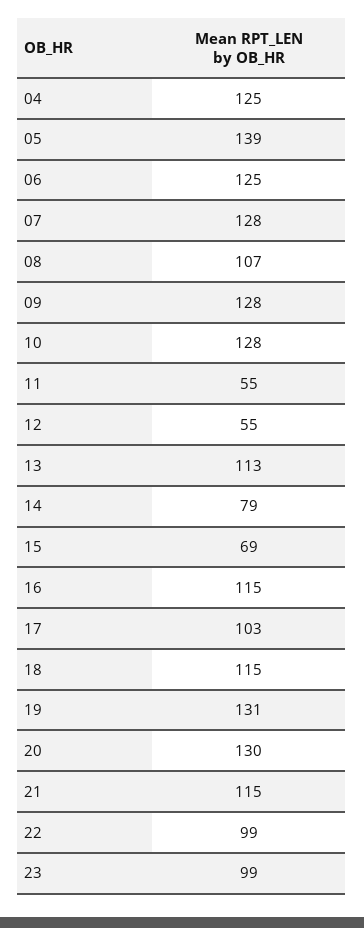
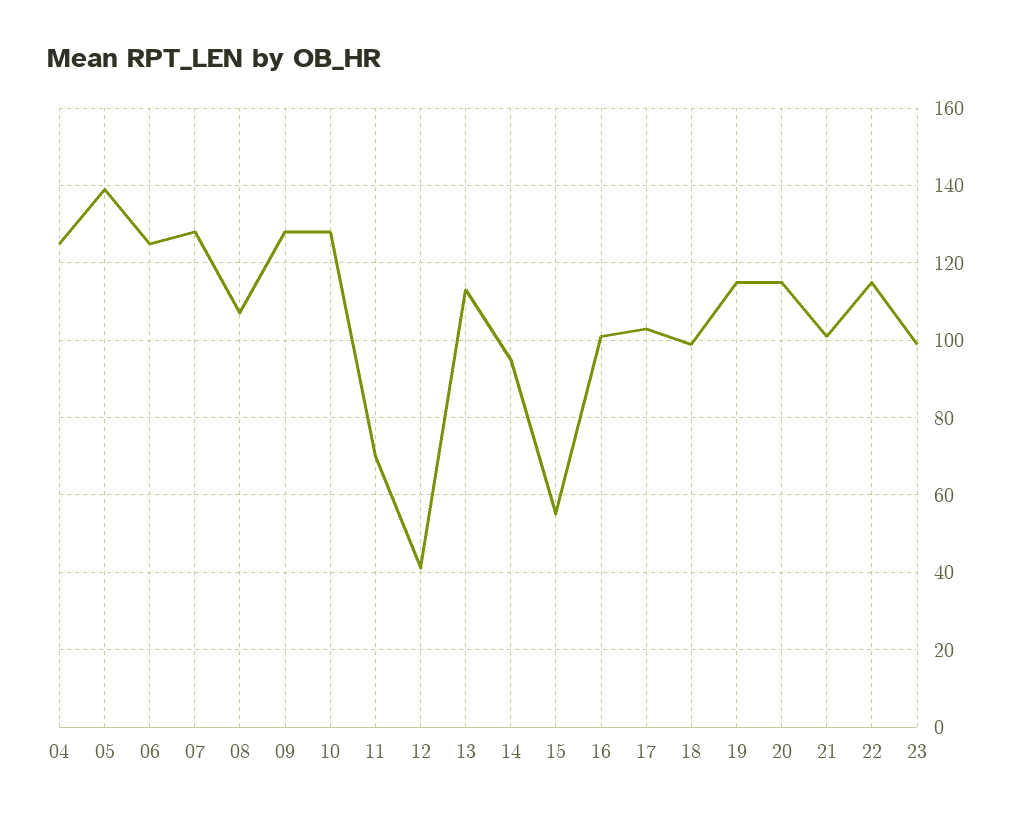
11: 55 -> 70
12: 55 -> 40
14: 79 -> 95
15: 69 -> 55
16: 115 -> 100
18: 115 -> 100
19: 131 -> 115
20: 130 -> 115
21: 115 -> 100
22: 99 -> 115

